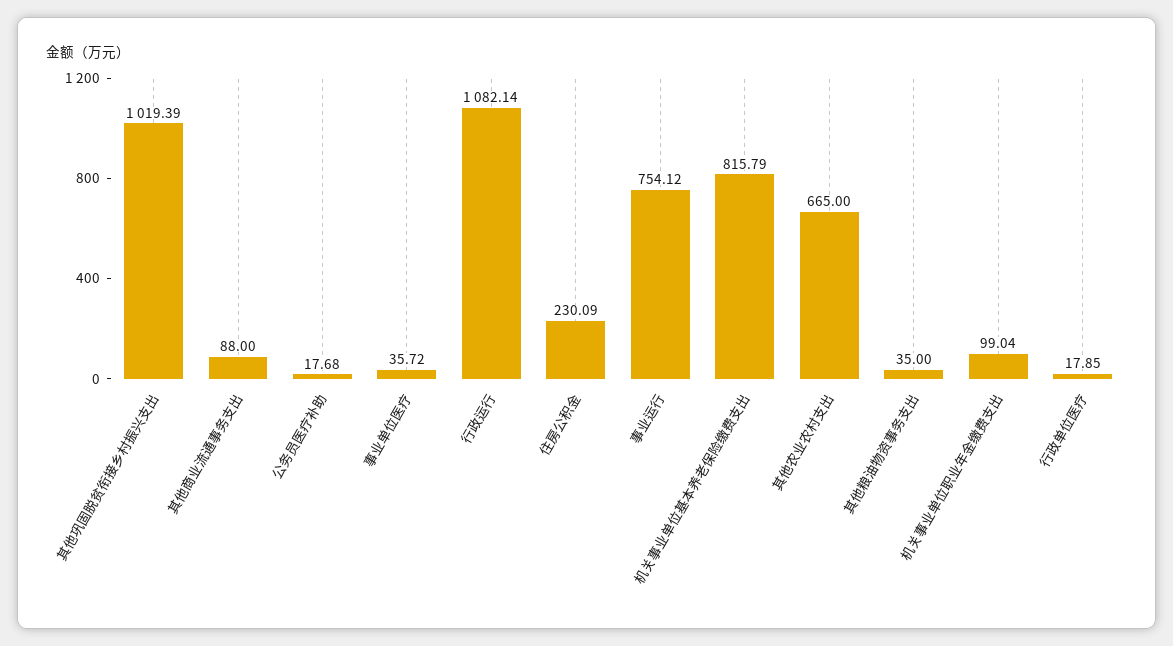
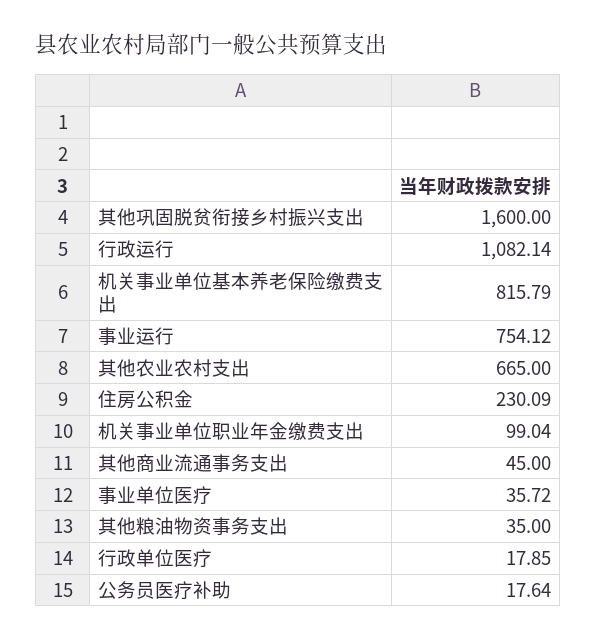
其他巩固脱贫衔接乡村振兴支出: 1019.39 -> 1600
其他商业流通事务支出: 88 -> 45
公务员医疗补助: 17.68 -> 17.64

